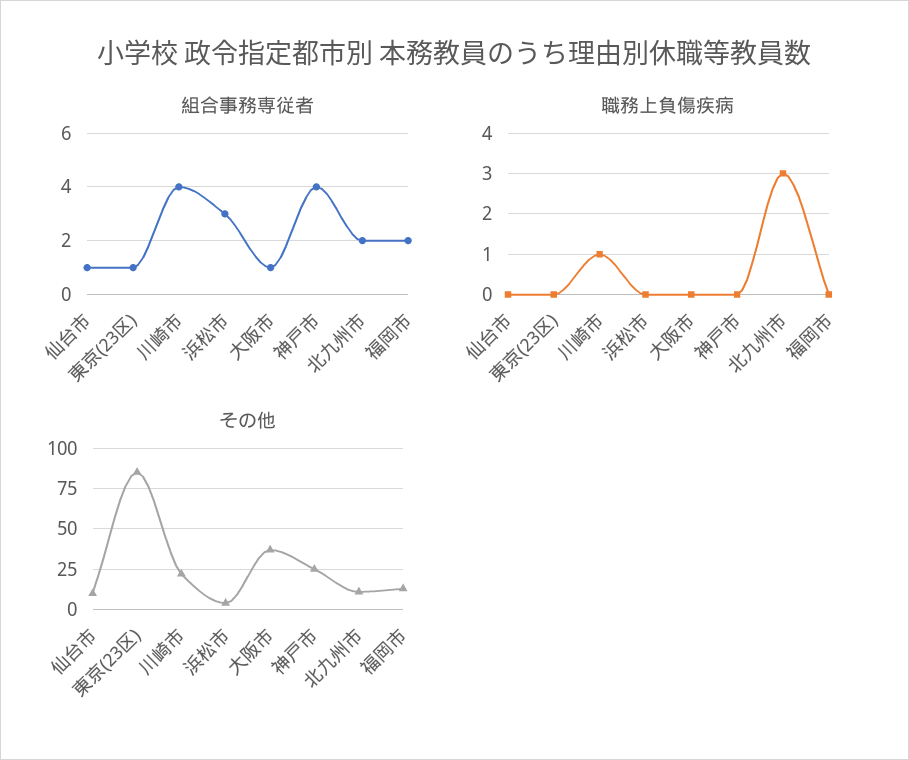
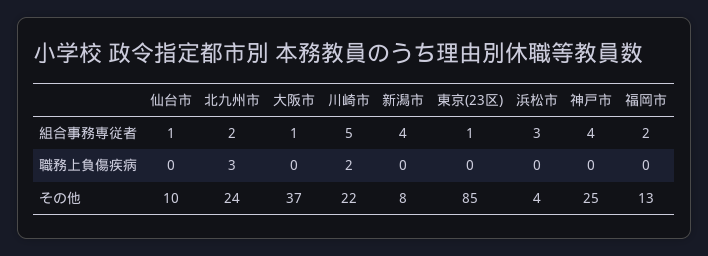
組合事務専従者, 川崎市: 4 -> 5
職務上負傷疾病, 川崎市: 1 -> 2
その他, 北九州市: 10 -> 24
組合事務専従者, 新潟市: none -> 4
職務上負傷疾病, 新潟市: none -> 0
その他, 新潟市: none -> 8

